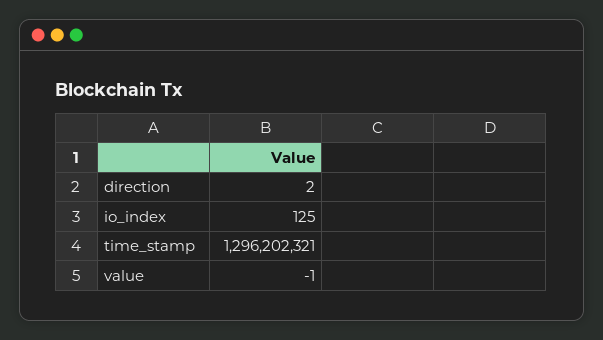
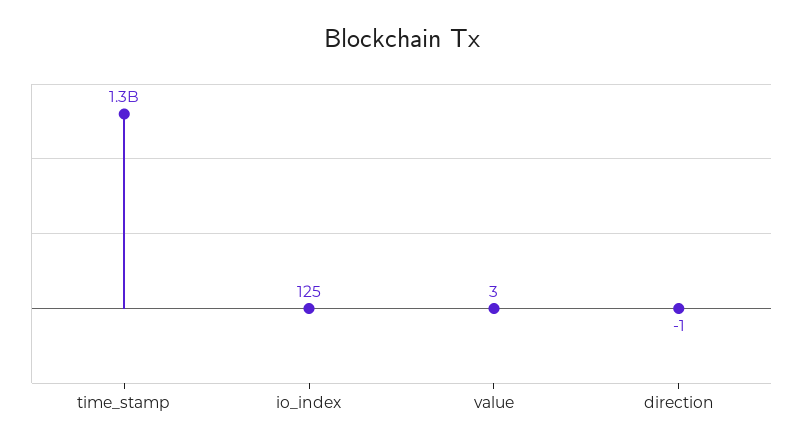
direction: 2 -> -1
value: -1 -> 3

